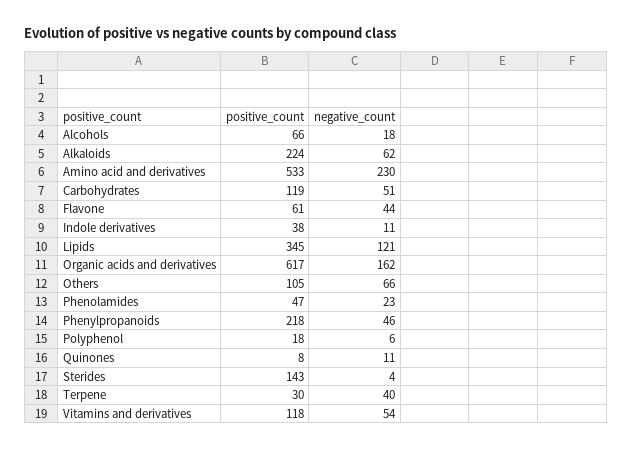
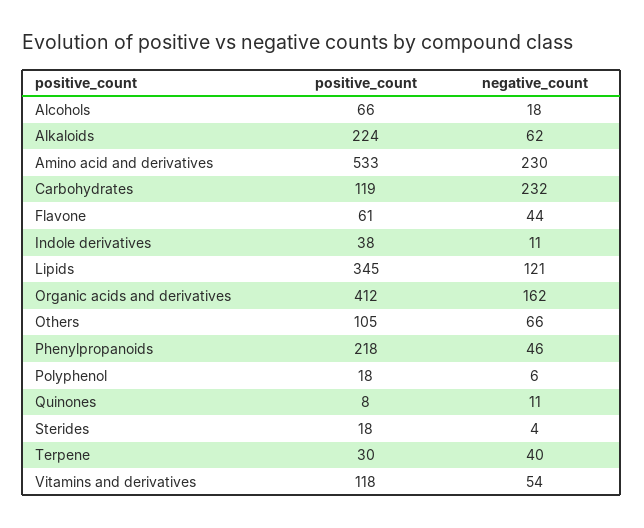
negative_count, Carbohydrates: 51 -> 232
positive_count, Organic acids and derivatives: 617 -> 412
positive_count, Phenolamides: 47 -> none
negative_count, Phenolamides: 23 -> none
positive_count, Sterides: 143 -> 18

